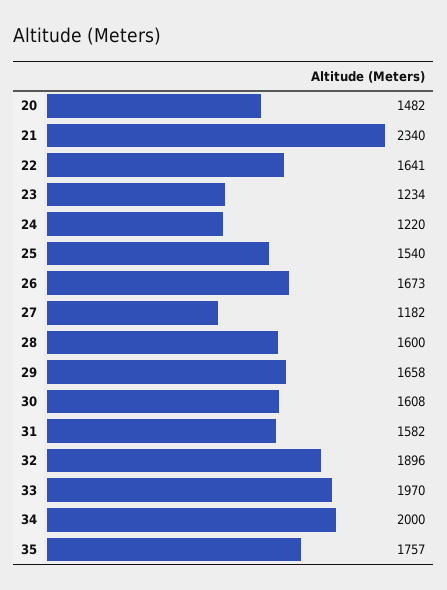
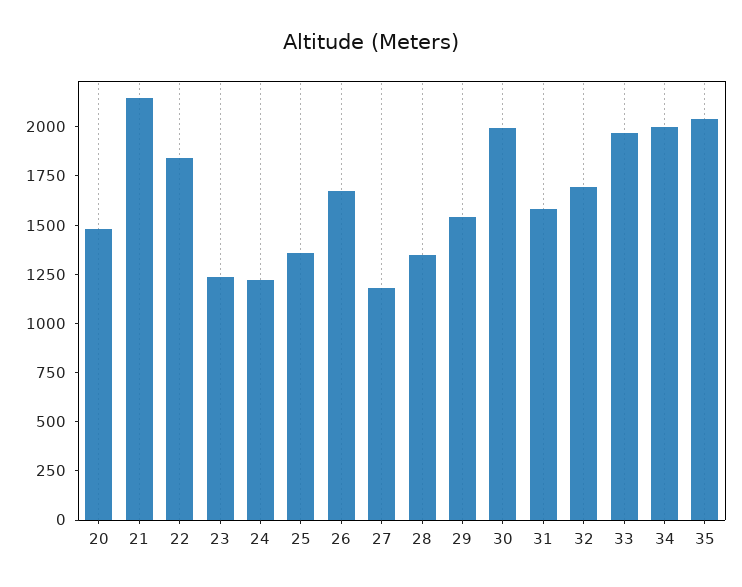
21: 2340 -> 2150
22: 1641 -> 1850
25: 1540 -> 1350
28: 1600 -> 1350
29: 1658 -> 1550
30: 1608 -> 2000
32: 1896 -> 1700
35: 1757 -> 2050

